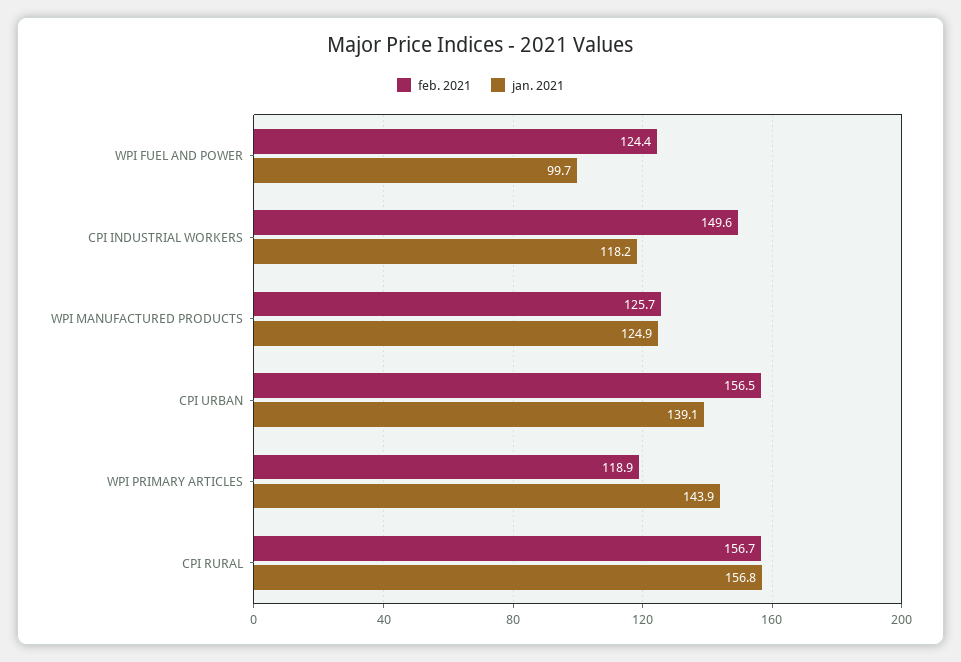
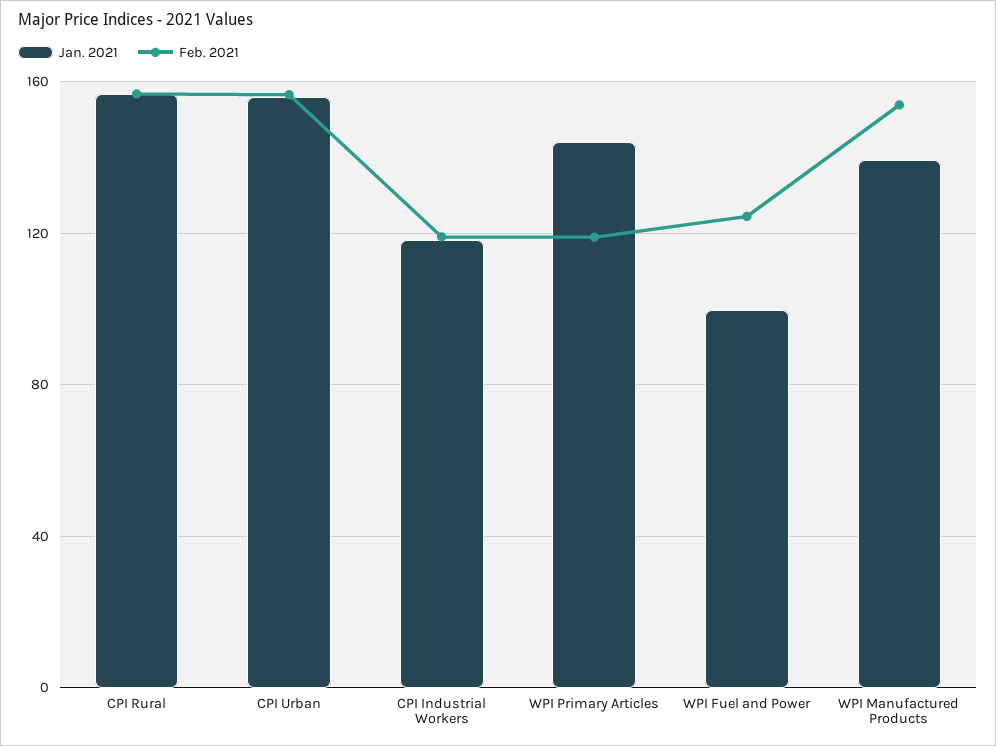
feb. 2021, CPI INDUSTRIAL WORKERS: 149.6 -> 120
feb. 2021, WPI MANUFACTURED PRODUCTS: 125.7 -> 155
jan. 2021, WPI MANUFACTURED PRODUCTS: 124.9 -> 140
jan. 2021, CPI URBAN: 139.1 -> 155

